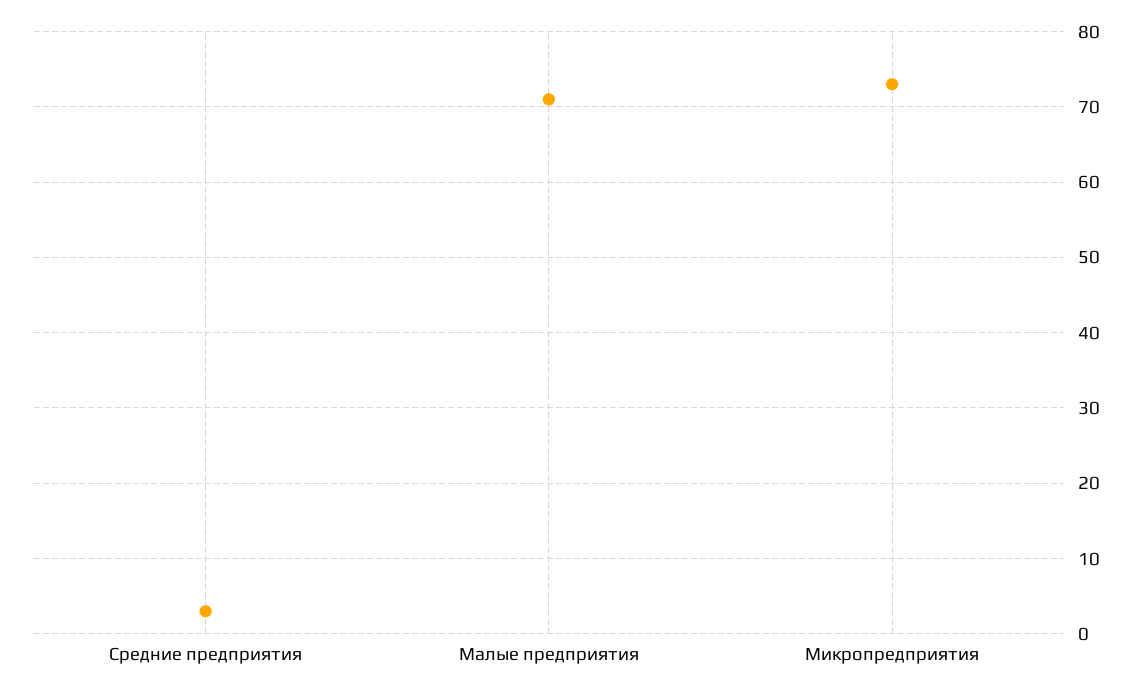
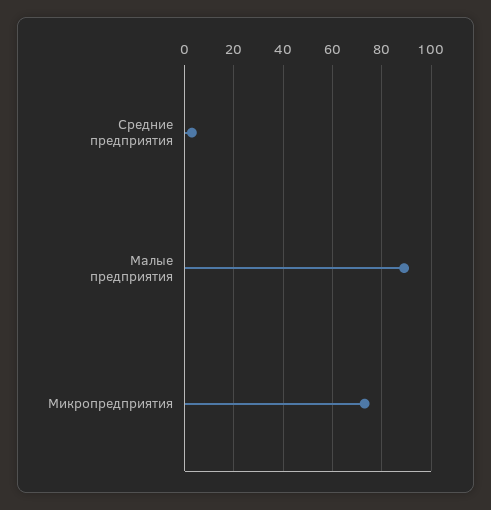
Малые предприятия: 71 -> 90

